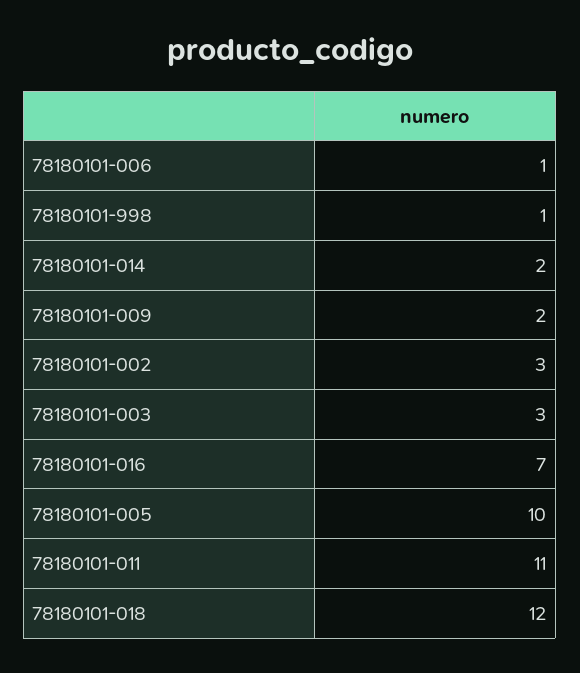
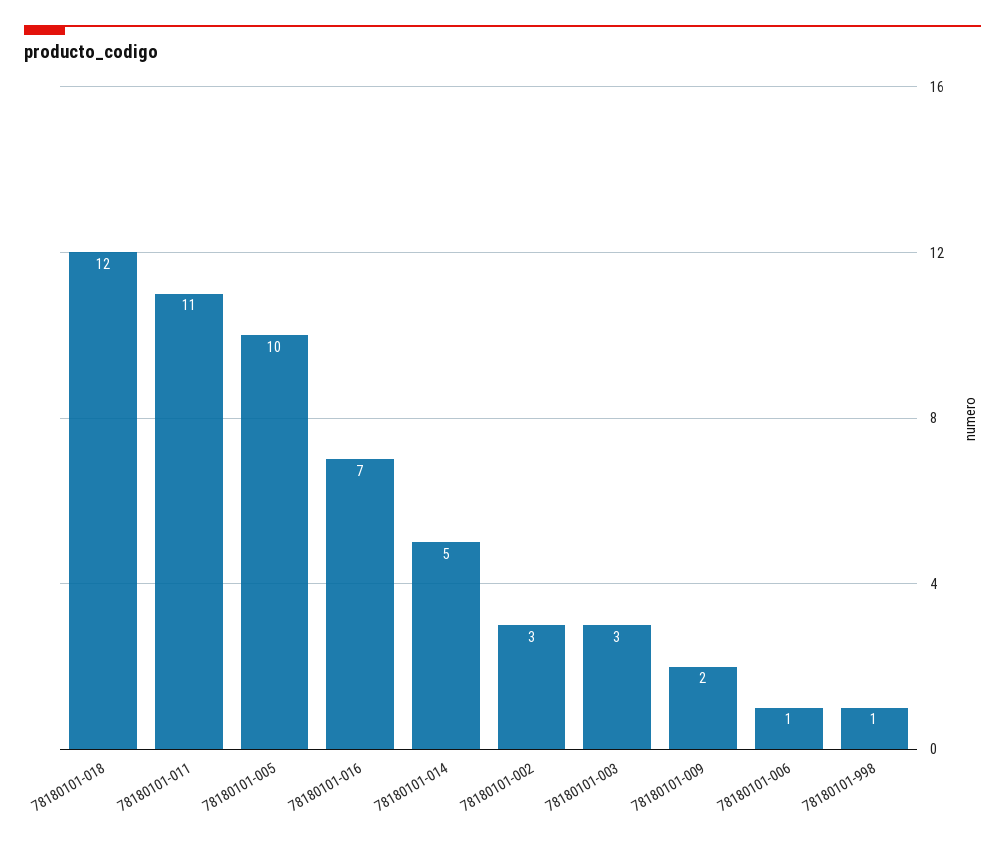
78180101-014: 2 -> 5

